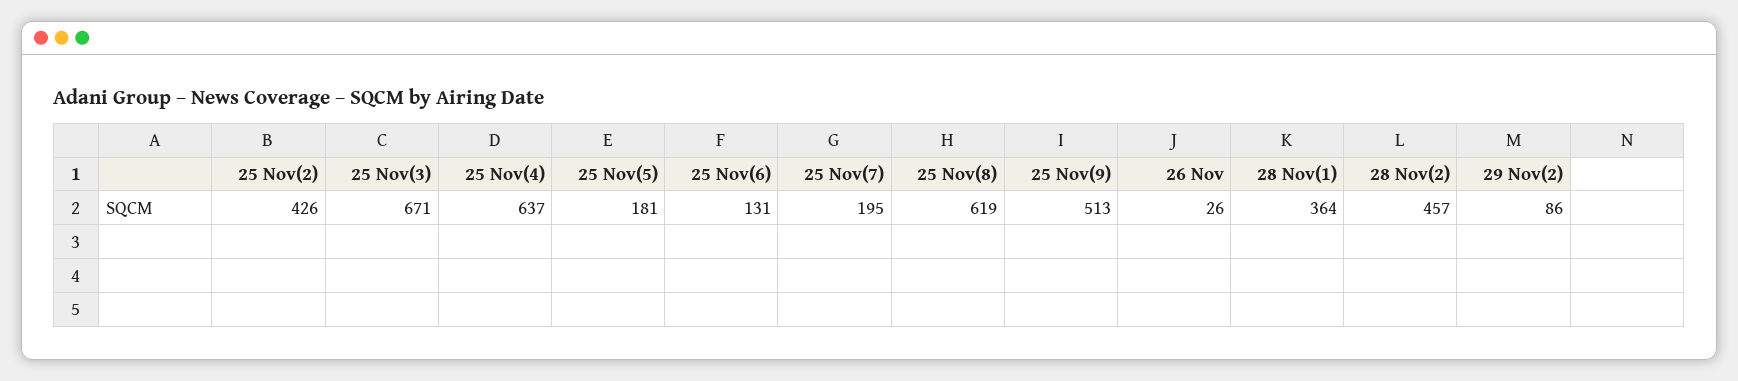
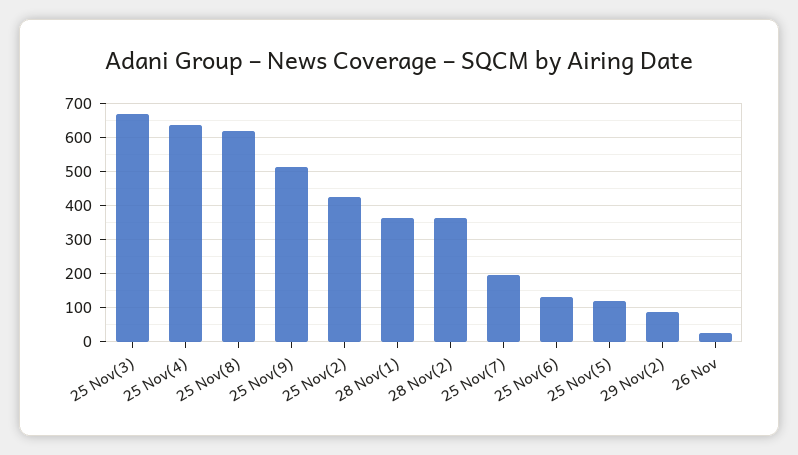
25 Nov(5): 181 -> 120
28 Nov(2): 457 -> 360

